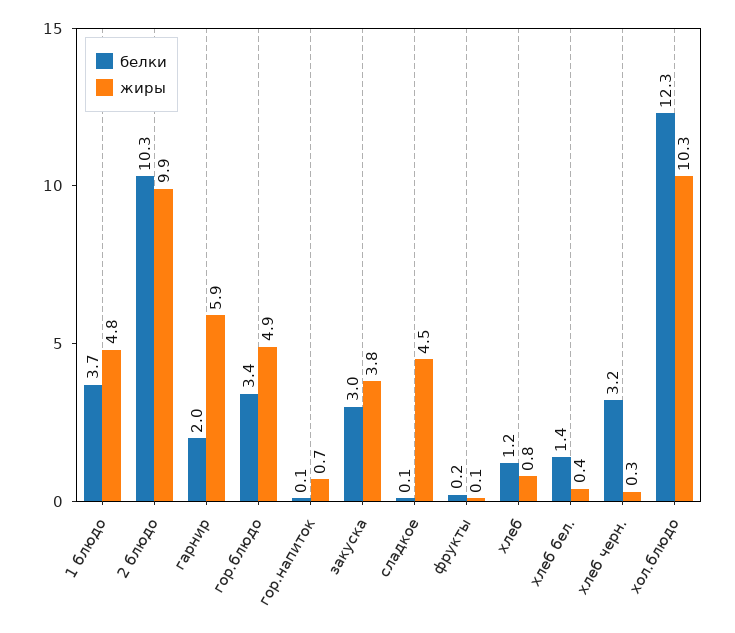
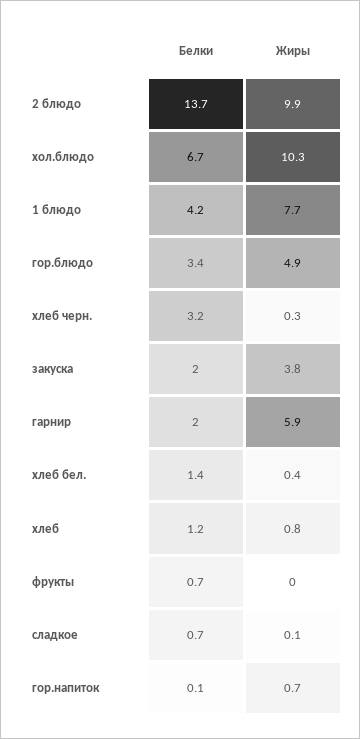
белки, 1 блюдо: 3.7 -> 4.2
жиры, 1 блюдо: 4.8 -> 7.7
белки, 2 блюдо: 10.3 -> 13.7
белки, закуска: 3 -> 2
белки, сладкое: 0.1 -> 0.7
жиры, сладкое: 4.5 -> 0.1
белки, фрукты: 0.2 -> 0.7
жиры, фрукты: 0.1 -> 0
белки, хол.блюдо: 12.3 -> 6.7

